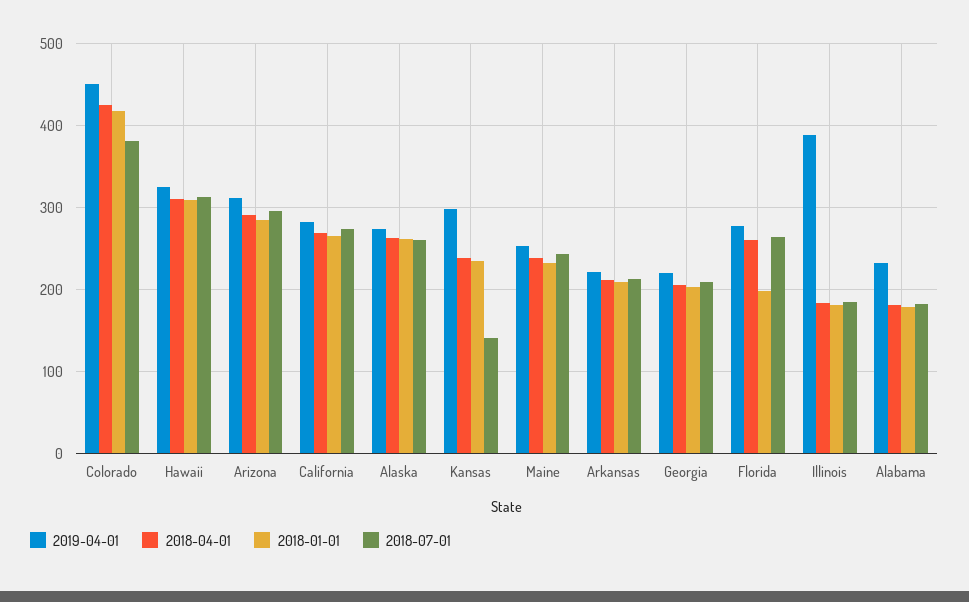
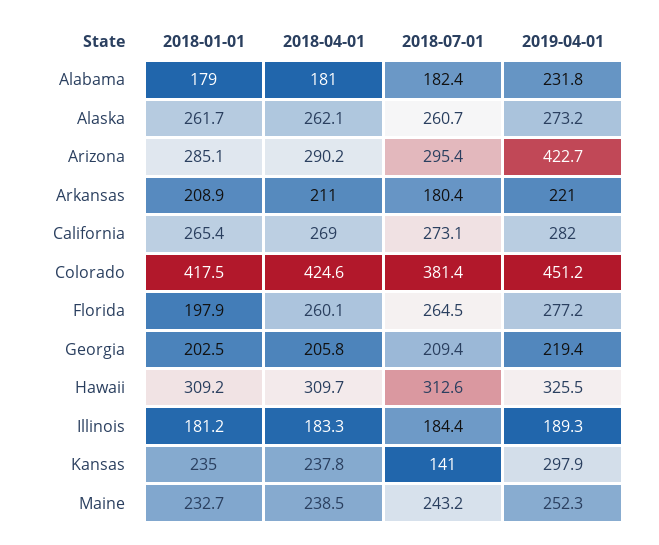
2019-04-01, Arizona: 310 -> 422.7
2018-07-01, Arkansas: 210 -> 180.4
2019-04-01, Illinois: 390 -> 189.3

